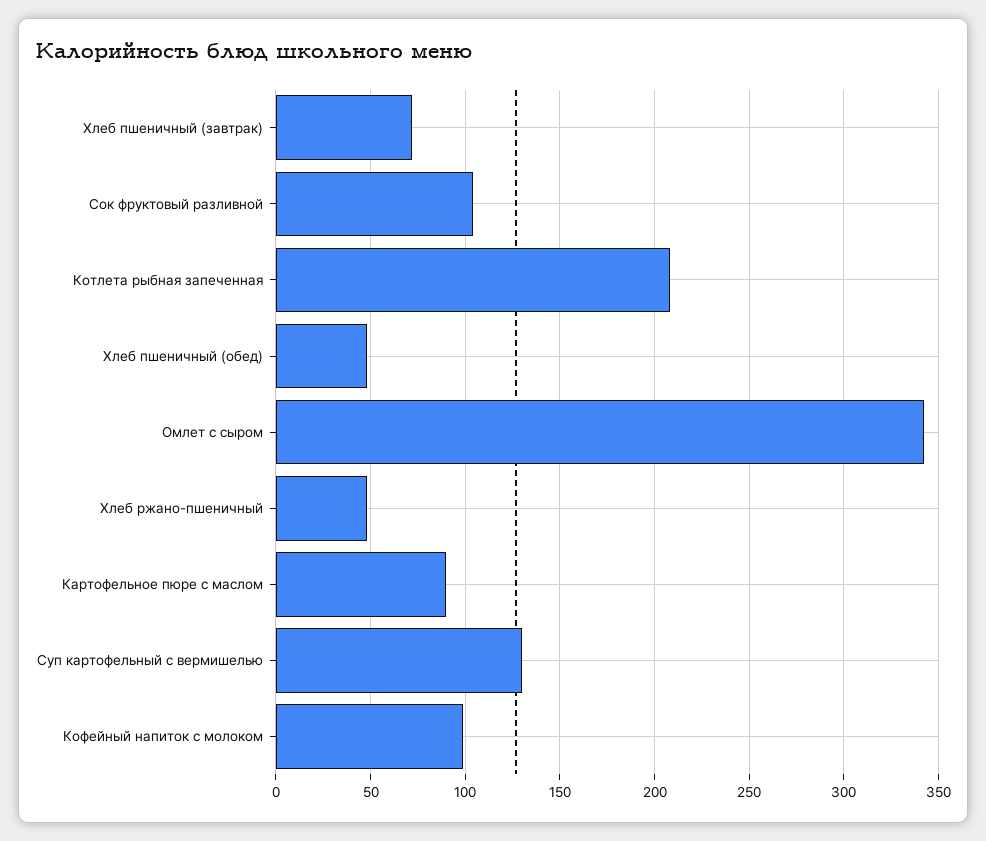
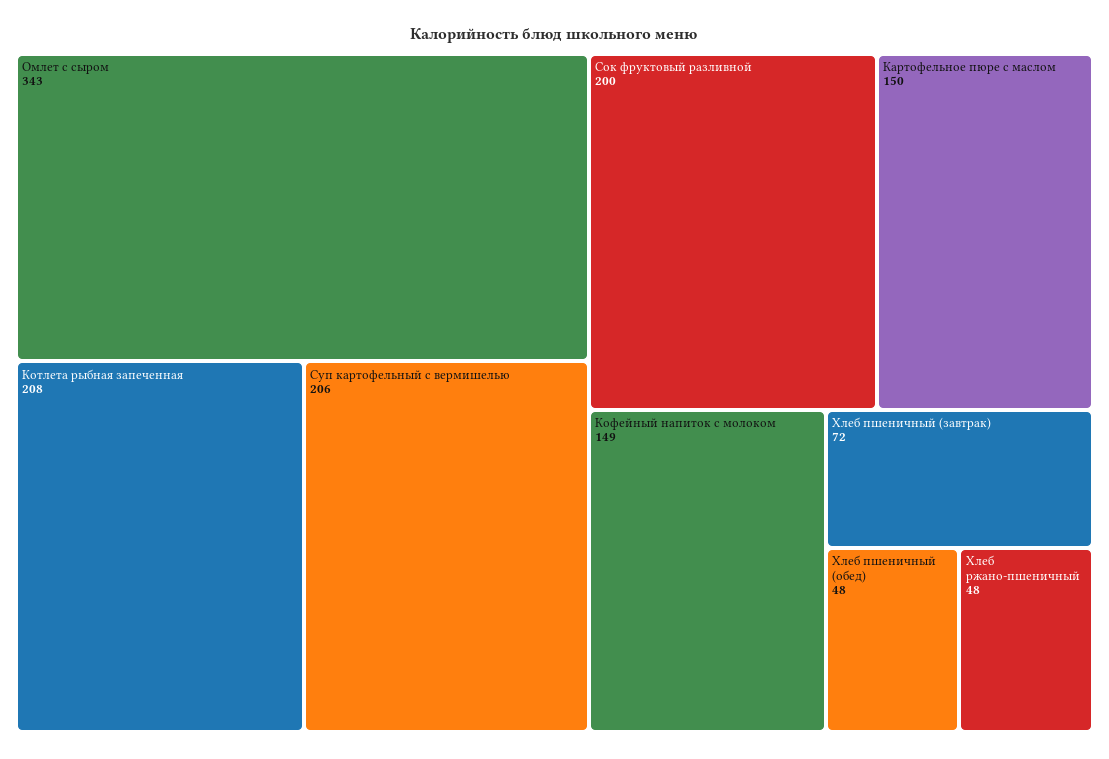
Сок фруктовый разливной: 105 -> 200
Картофельное пюре с маслом: 90 -> 150
Суп картофельный с вермишелью: 130 -> 206
Кофейный напиток с молоком: 100 -> 149

